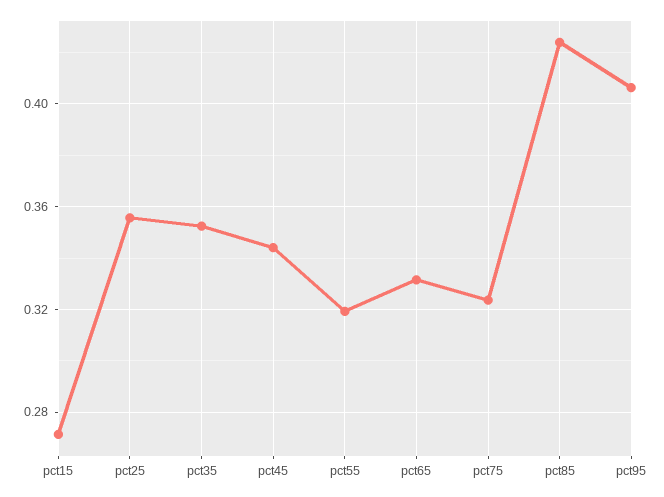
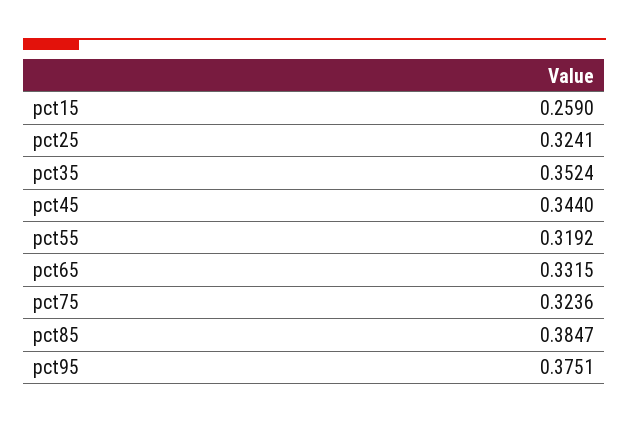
pct15: 0.27 -> 0.259
pct25: 0.355 -> 0.3241
pct85: 0.425 -> 0.3847
pct95: 0.405 -> 0.3751

